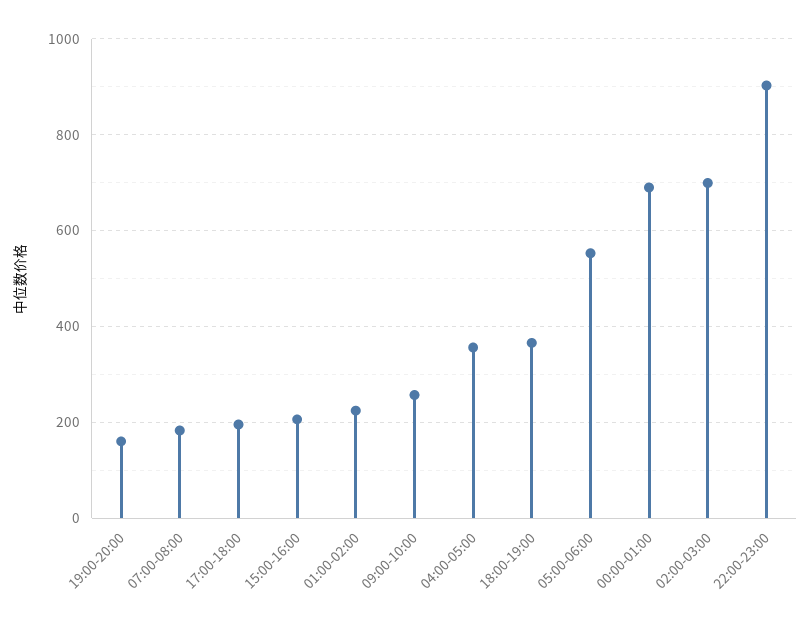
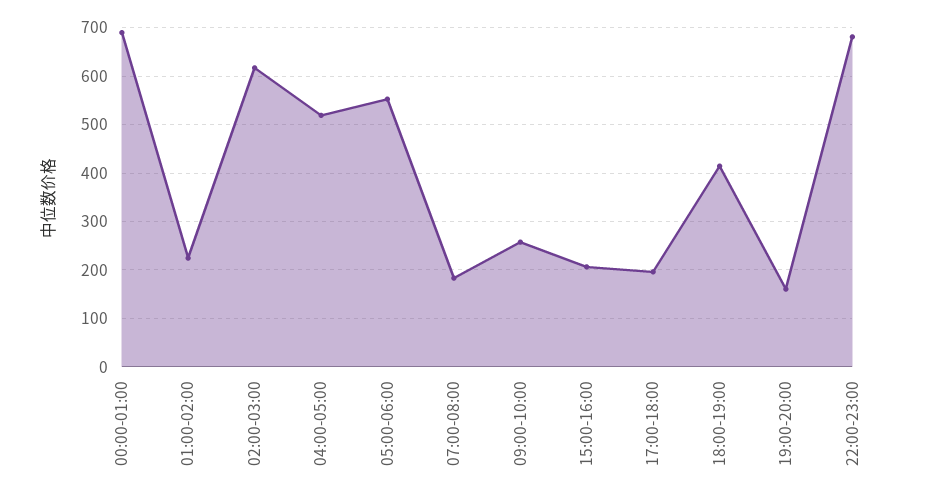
04:00-05:00: 360 -> 520
18:00-19:00: 360 -> 420
02:00-03:00: 700 -> 620
22:00-23:00: 900 -> 680

